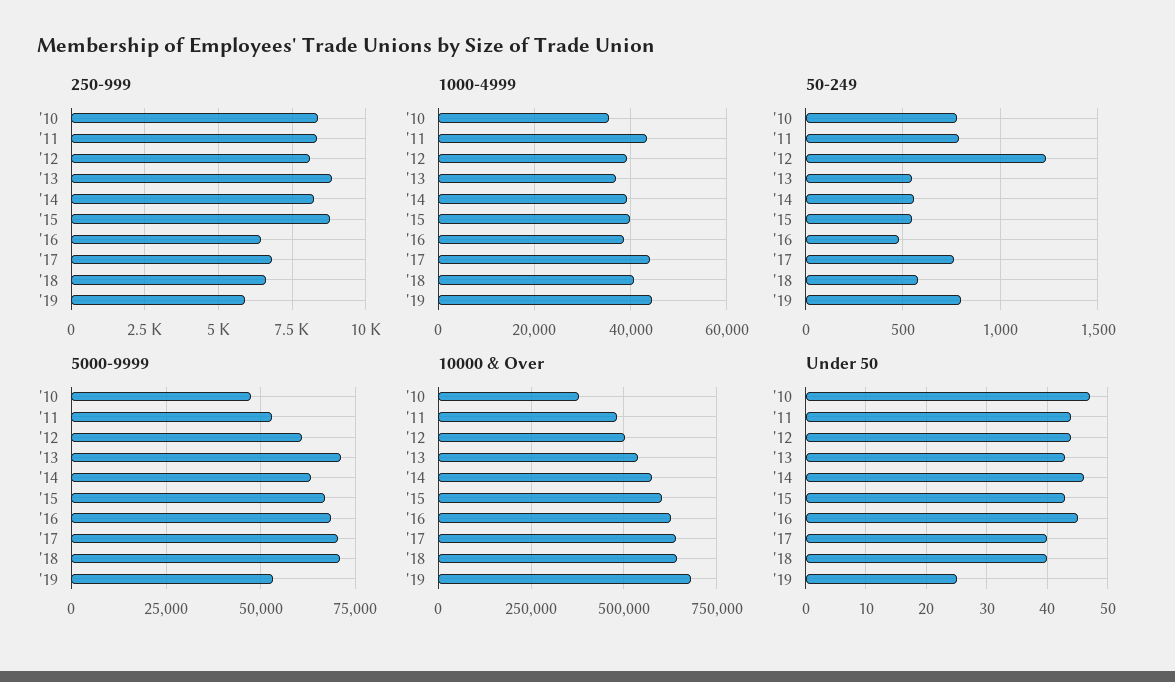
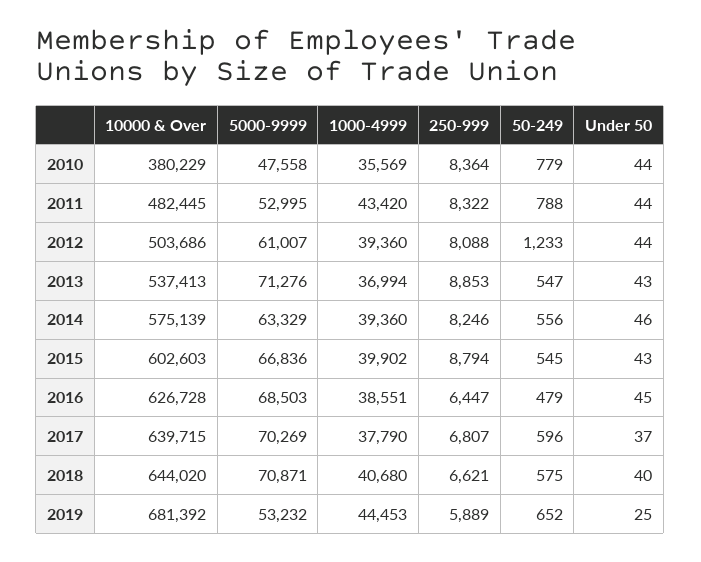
1000-4999, '17: 44000 -> 37790
50-249, '17: 750 -> 596
50-249, '19: 800 -> 652
Under 50, '10: 47 -> 44
Under 50, '17: 40 -> 37

